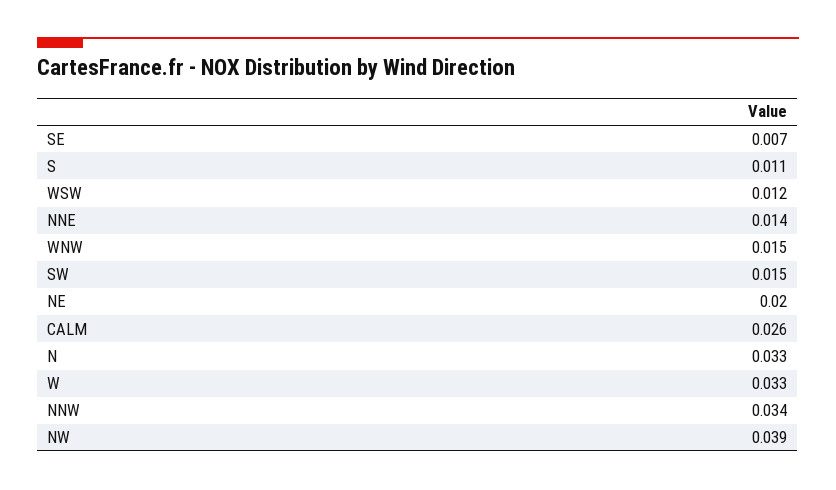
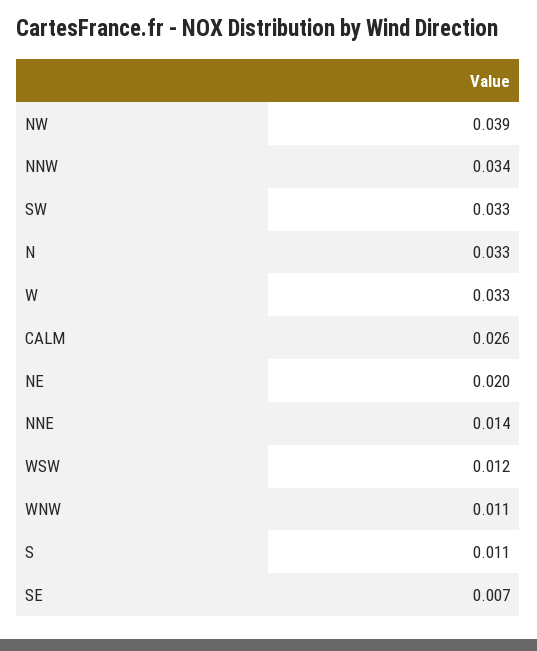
WNW: 0.015 -> 0.011
SW: 0.015 -> 0.033

